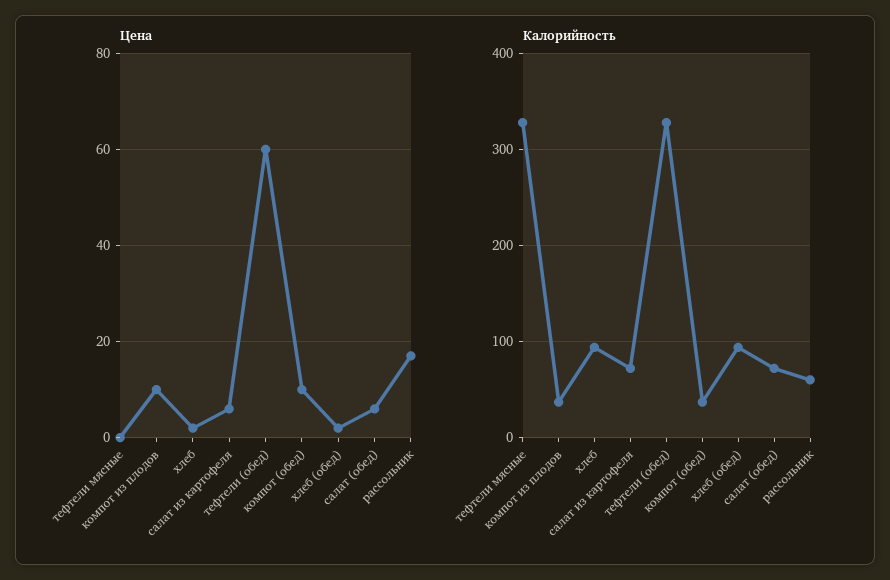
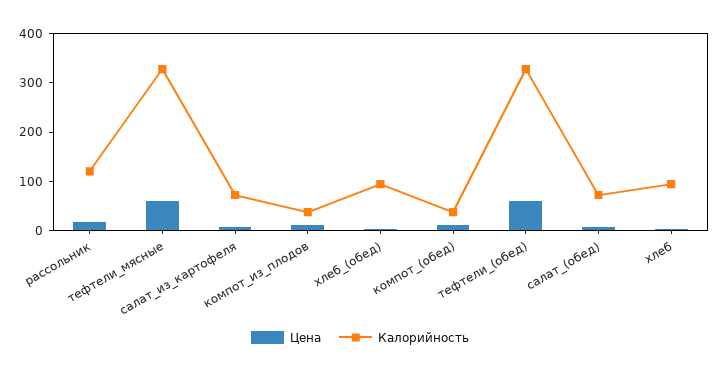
Цена, тефтели мясные: 0 -> 60
Калорийность, рассольник: 60 -> 120

